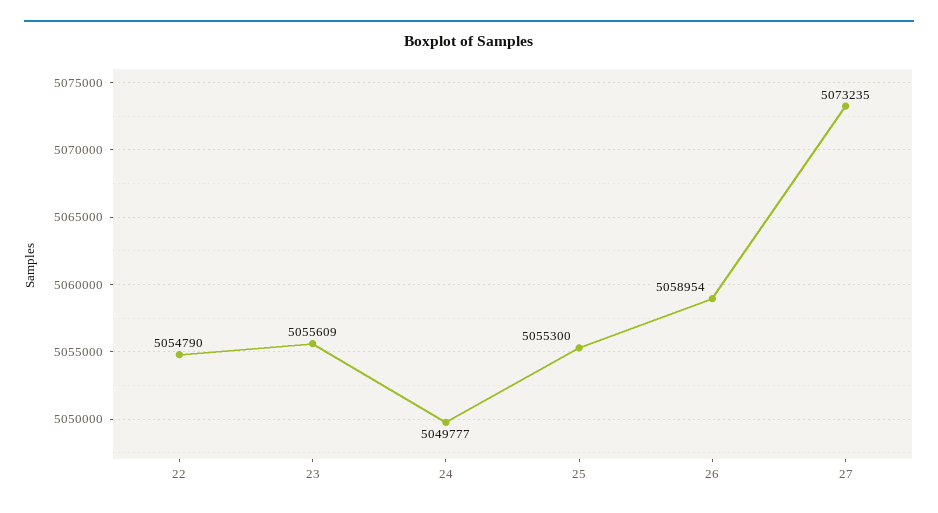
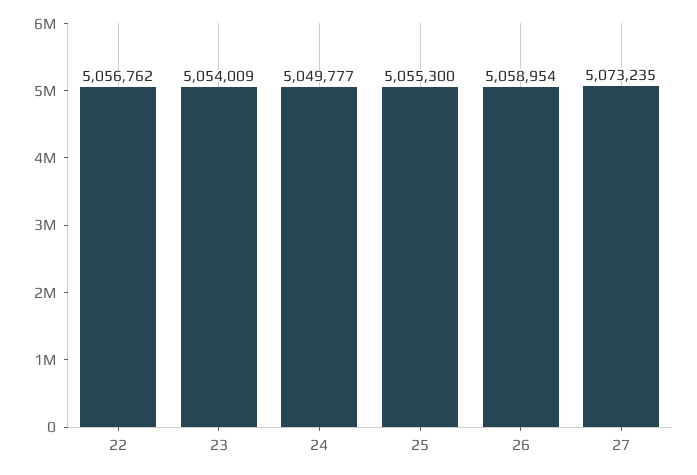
22: 5054790 -> 5056762
23: 5055609 -> 5054009

